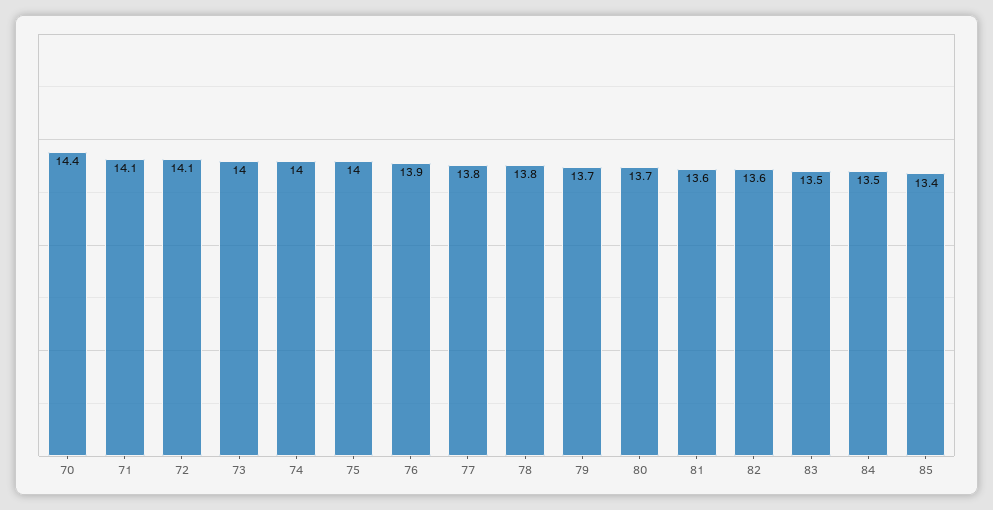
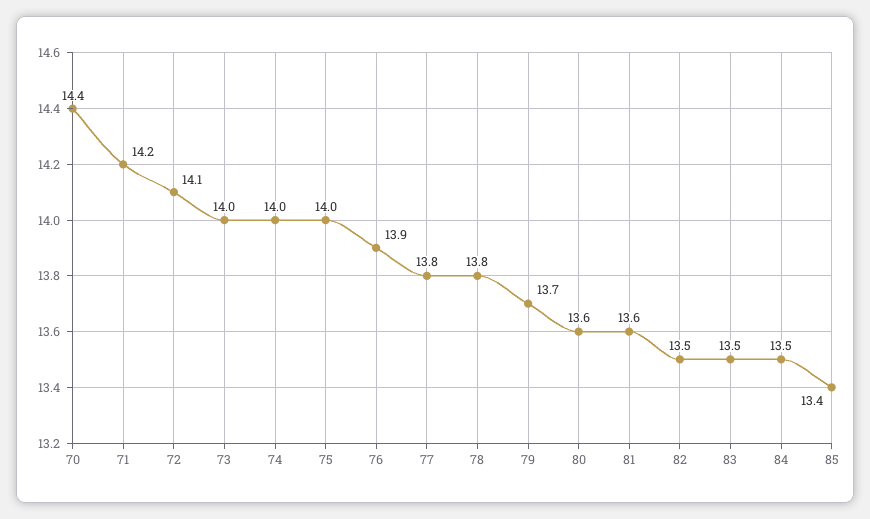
71: 14.1 -> 14.2
80: 13.7 -> 13.6
82: 13.6 -> 13.5

